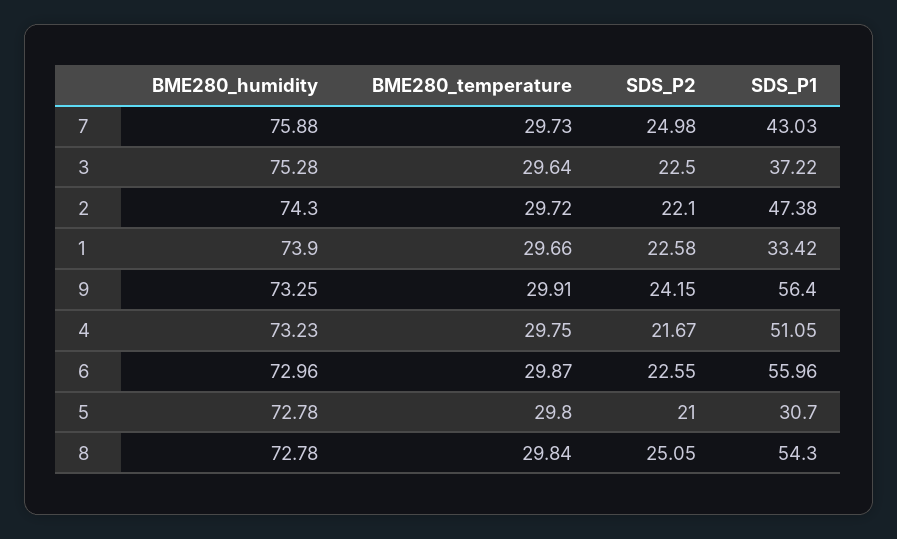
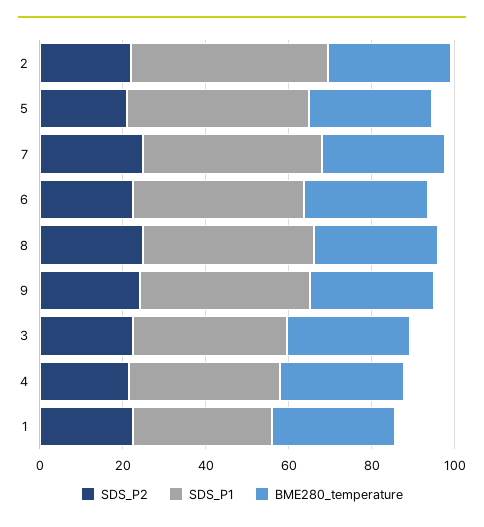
BME280_humidity, 7: 75.88 -> none
BME280_humidity, 3: 75.28 -> none
BME280_humidity, 2: 74.3 -> none
BME280_humidity, 1: 73.9 -> none
BME280_humidity, 9: 73.25 -> none
SDS_P1, 9: 56.4 -> 40
BME280_humidity, 4: 73.23 -> none
SDS_P1, 4: 51.05 -> 35
BME280_humidity, 6: 72.96 -> none
SDS_P1, 6: 55.96 -> 40
BME280_humidity, 5: 72.78 -> none
SDS_P1, 5: 30.7 -> 45
BME280_humidity, 8: 72.78 -> none
SDS_P1, 8: 54.3 -> 40

